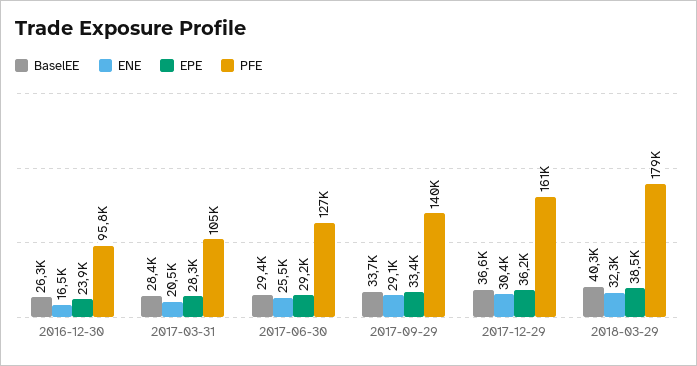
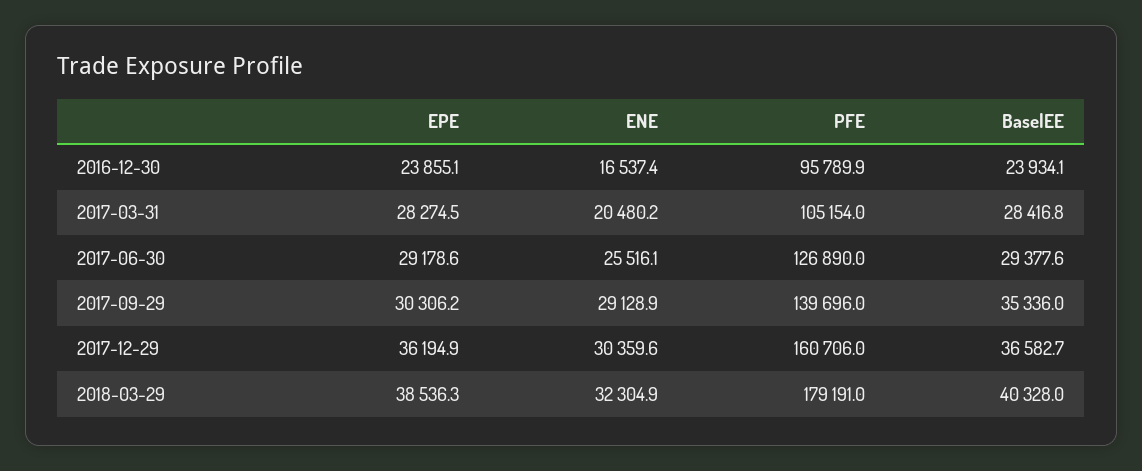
BaselEE, 2016-12-30: 26300 -> 23934.1
BaselEE, 2017-09-29: 33700 -> 35336
EPE, 2017-09-29: 33400 -> 30306.2

